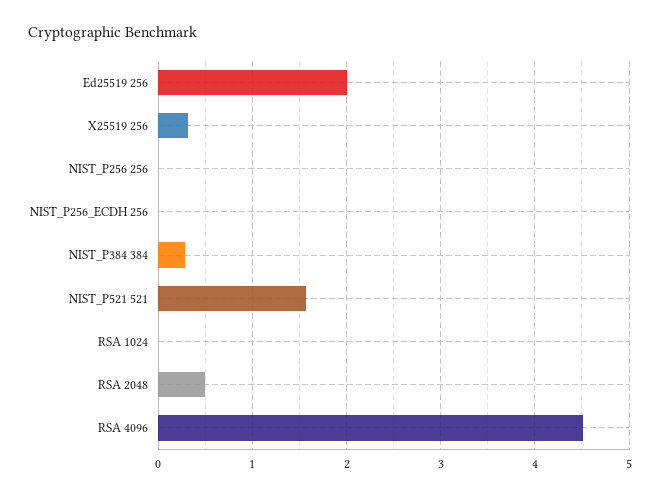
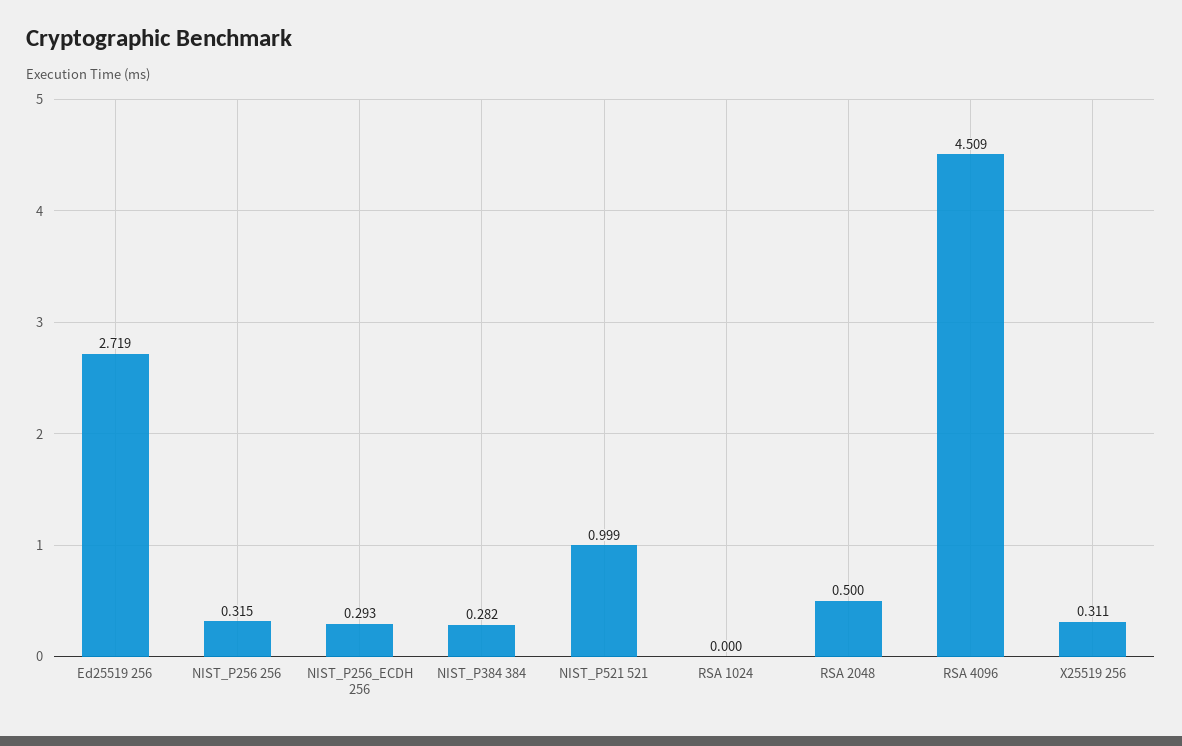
Ed25519 256: 2 -> 2.719
NIST_P256 256: 0 -> 0.315
NIST_P256_ECDH 256: 0 -> 0.293
NIST_P521 521: 1.6 -> 0.999

